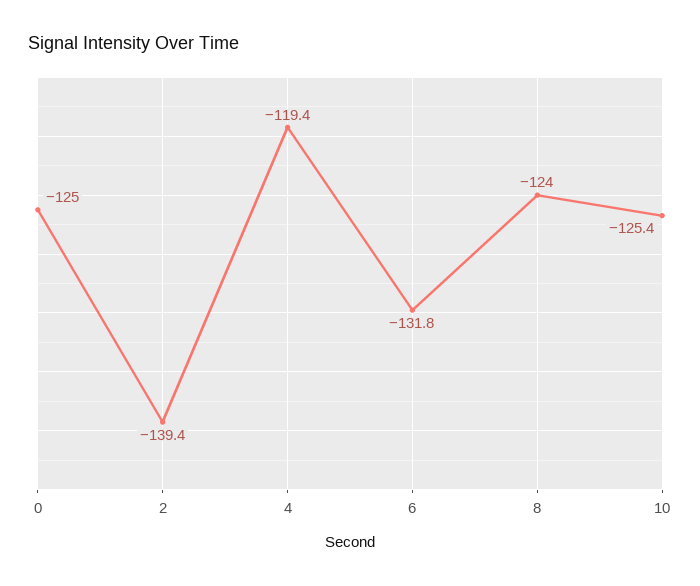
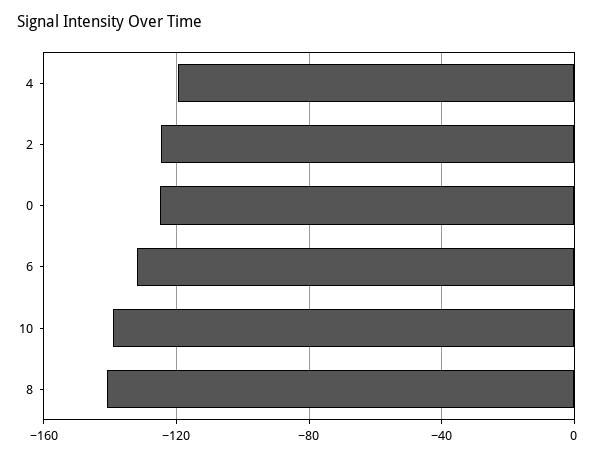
2: -139.4 -> -125
8: -124 -> -140
10: -125.4 -> -140

